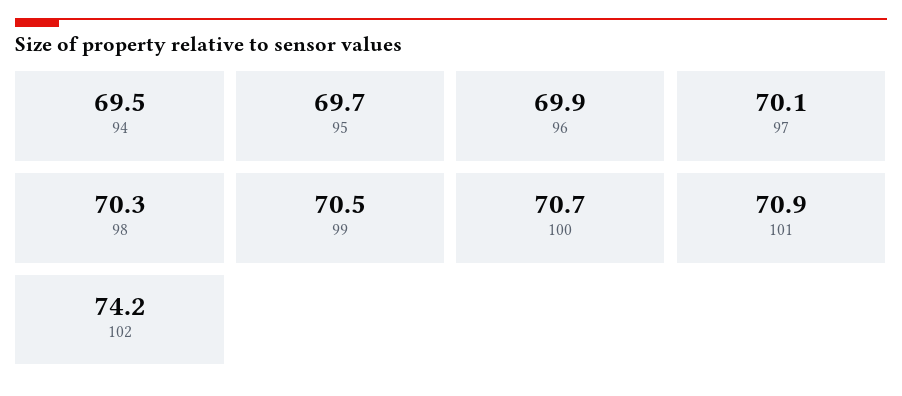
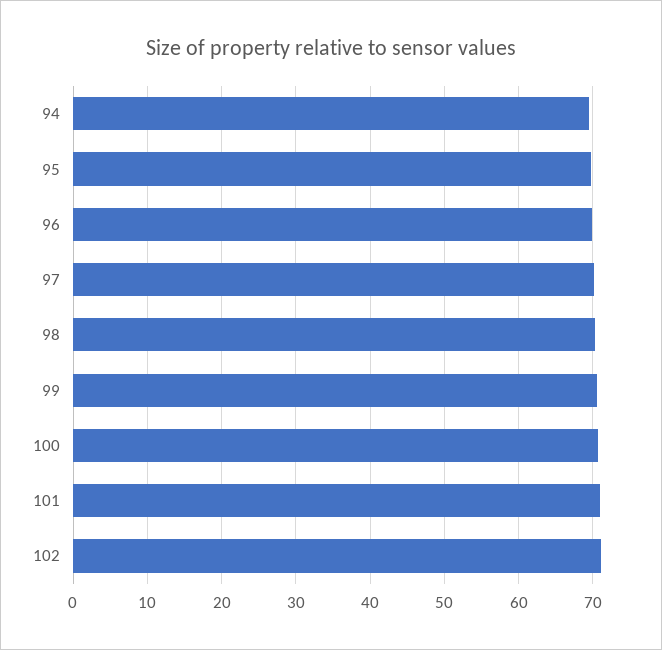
102: 74.2 -> 71

